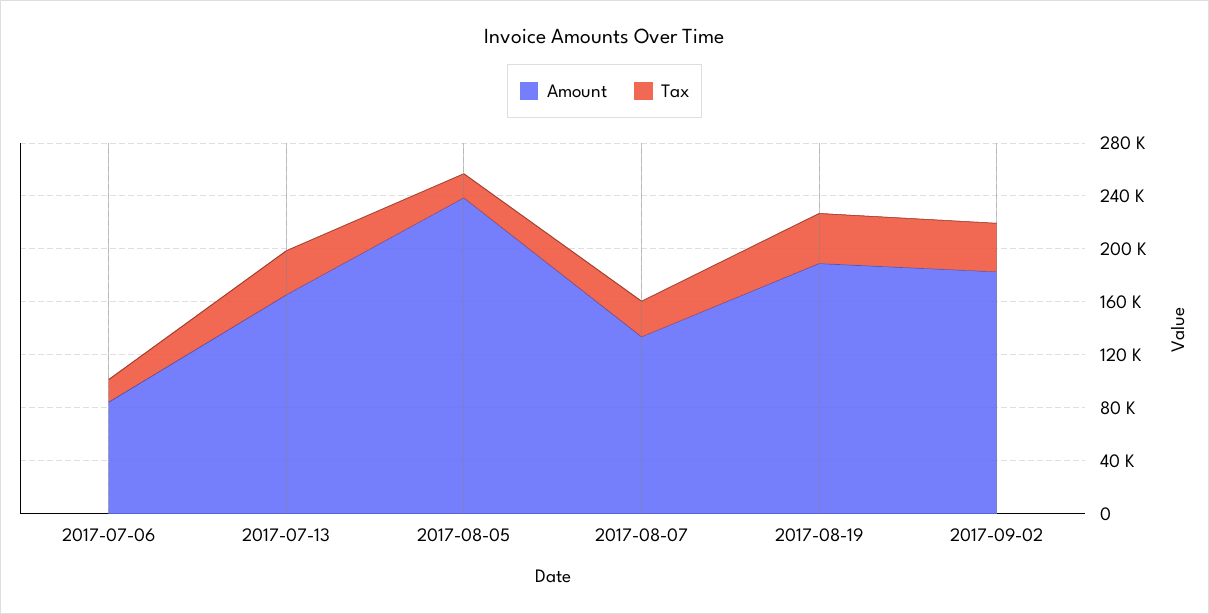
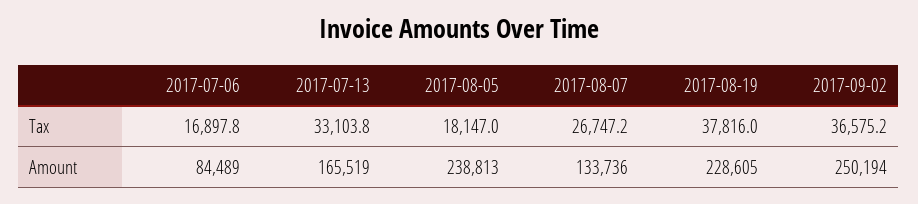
Amount, 2017-08-19: 190000 -> 228605
Amount, 2017-09-02: 180000 -> 250194

